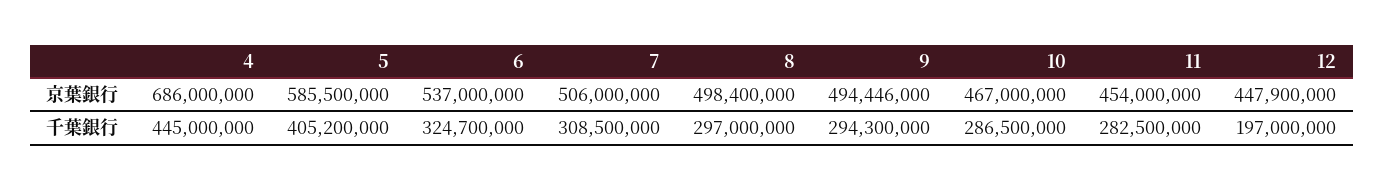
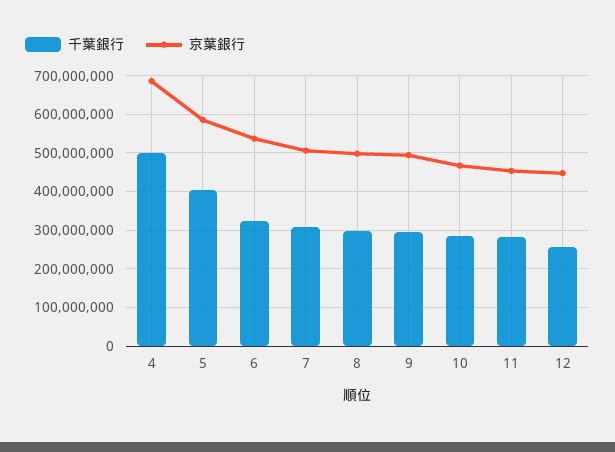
千葉銀行, 4: 445000000 -> 500000000
千葉銀行, 12: 197000000 -> 260000000

